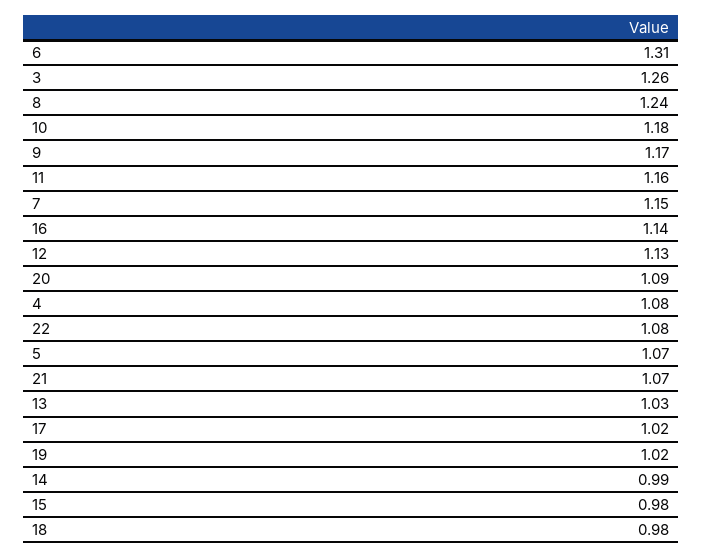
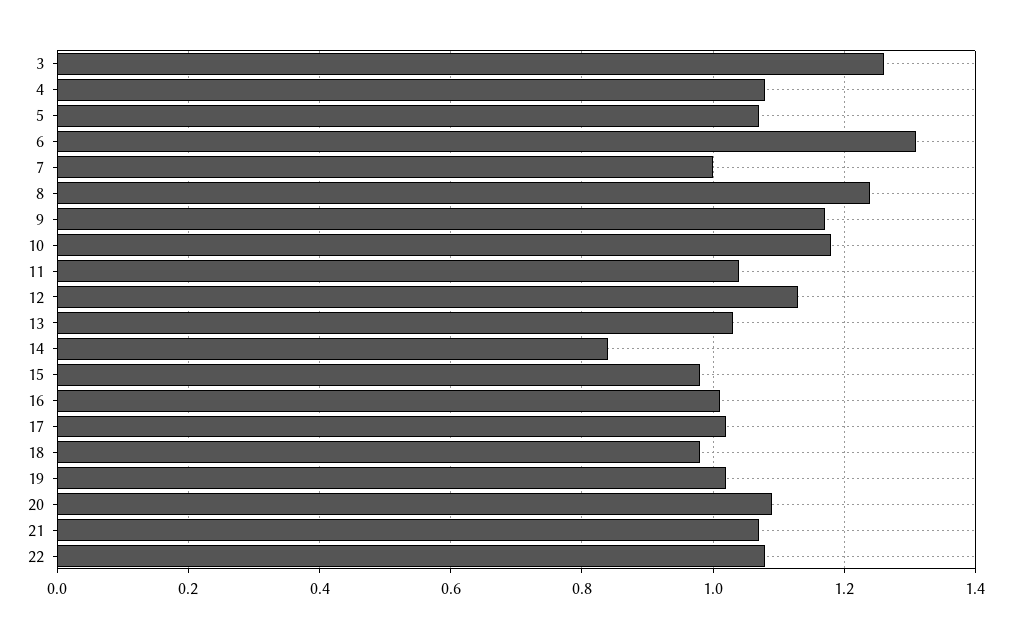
11: 1.16 -> 1.05
7: 1.15 -> 1
16: 1.14 -> 1
14: 0.99 -> 0.85

